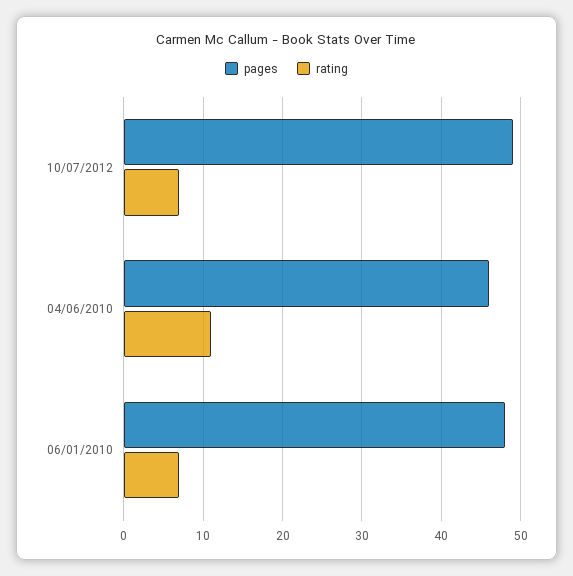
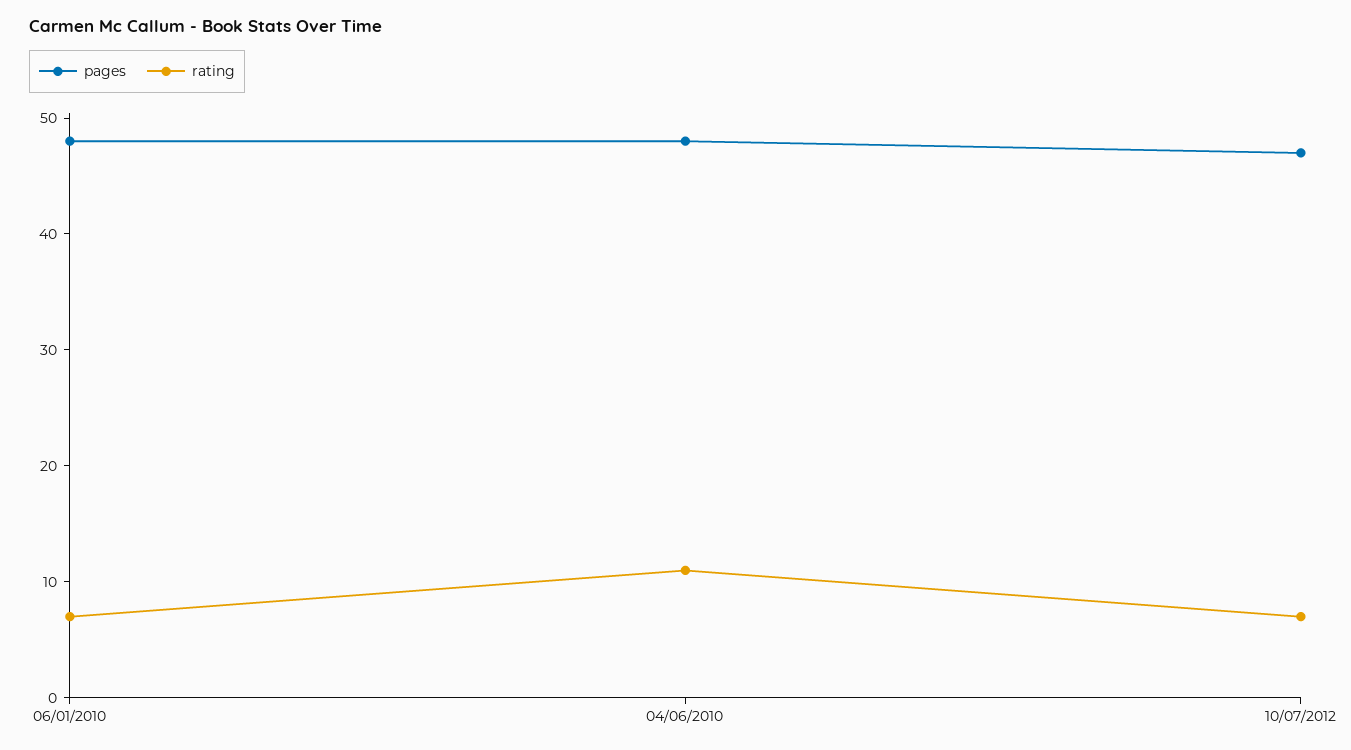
pages, 10/07/2012: 49 -> 47
pages, 04/06/2010: 46 -> 48

